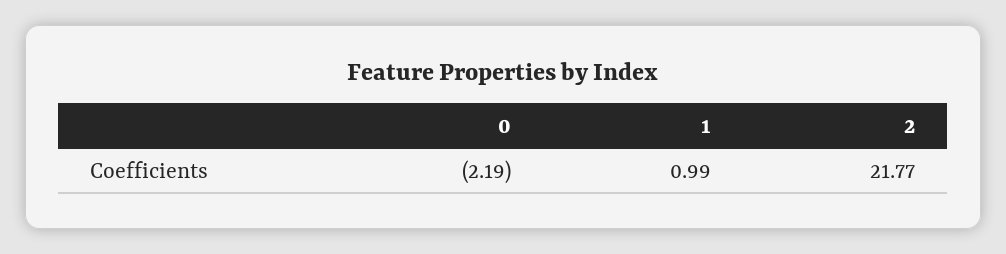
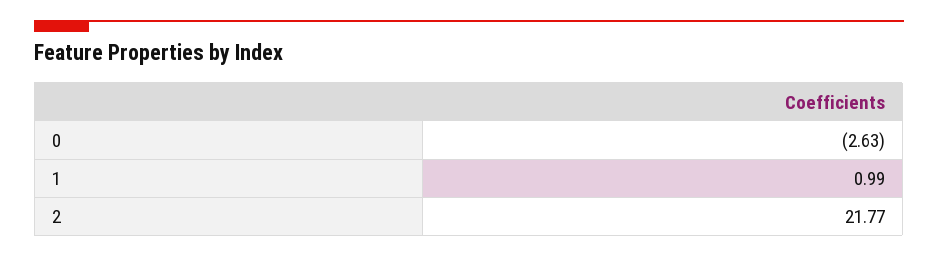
0: -2.19 -> -2.63

